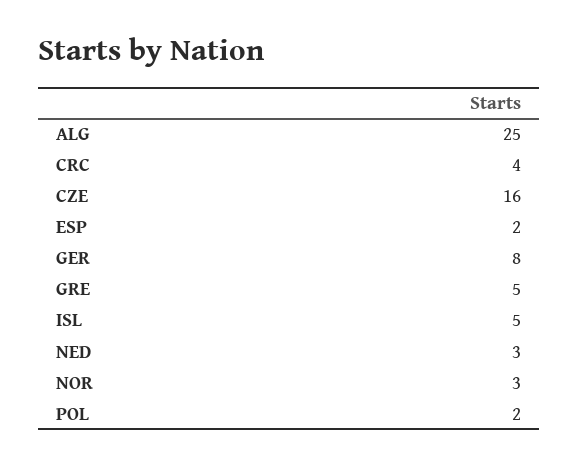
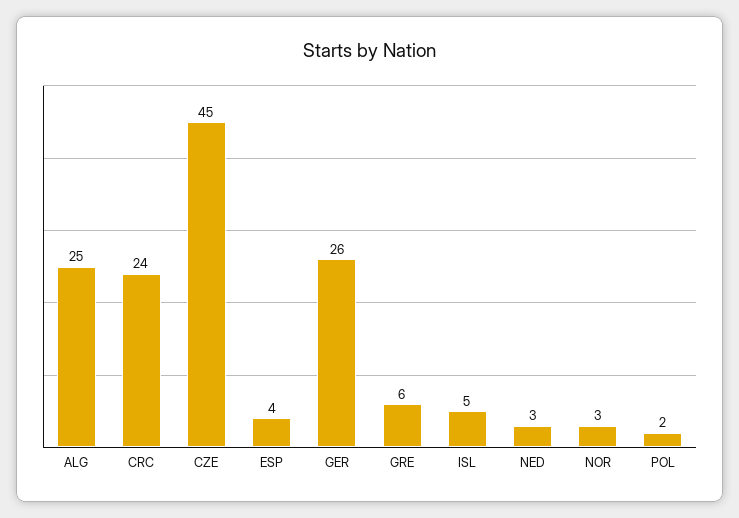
CRC: 4 -> 24
CZE: 16 -> 45
ESP: 2 -> 4
GER: 8 -> 26
GRE: 5 -> 6

